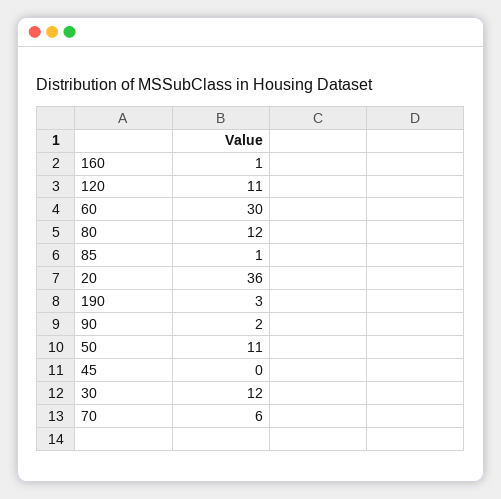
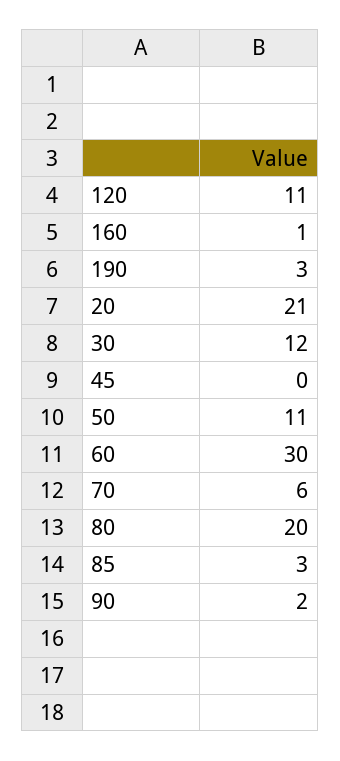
80: 12 -> 20
85: 1 -> 3
20: 36 -> 21

